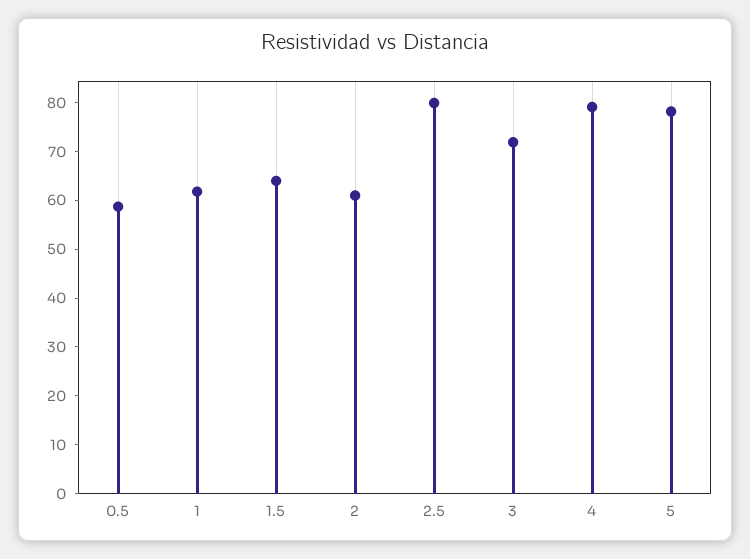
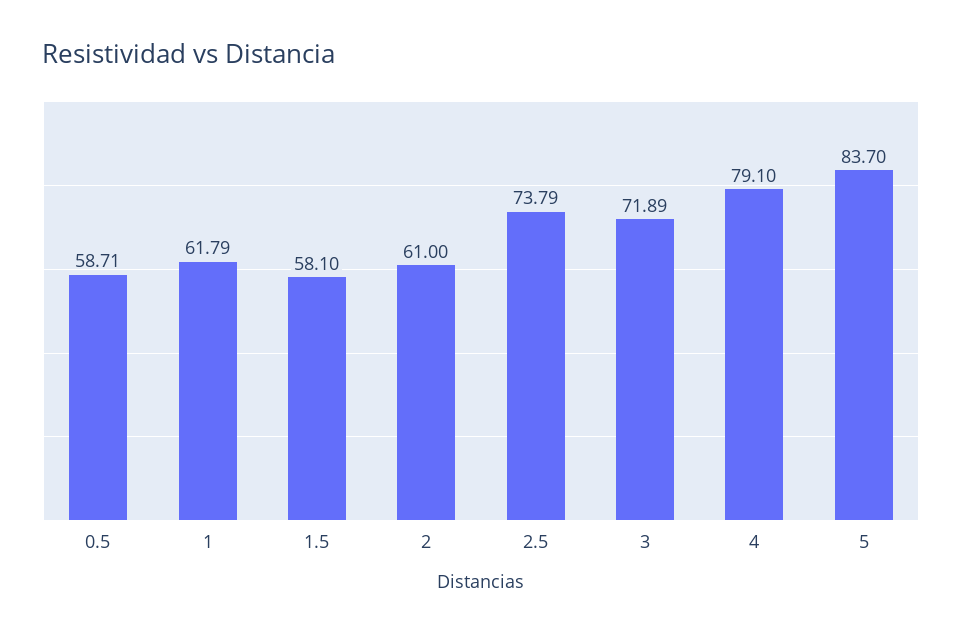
1.5: 64 -> 58.1
2.5: 80 -> 73.79
5: 78 -> 83.7

